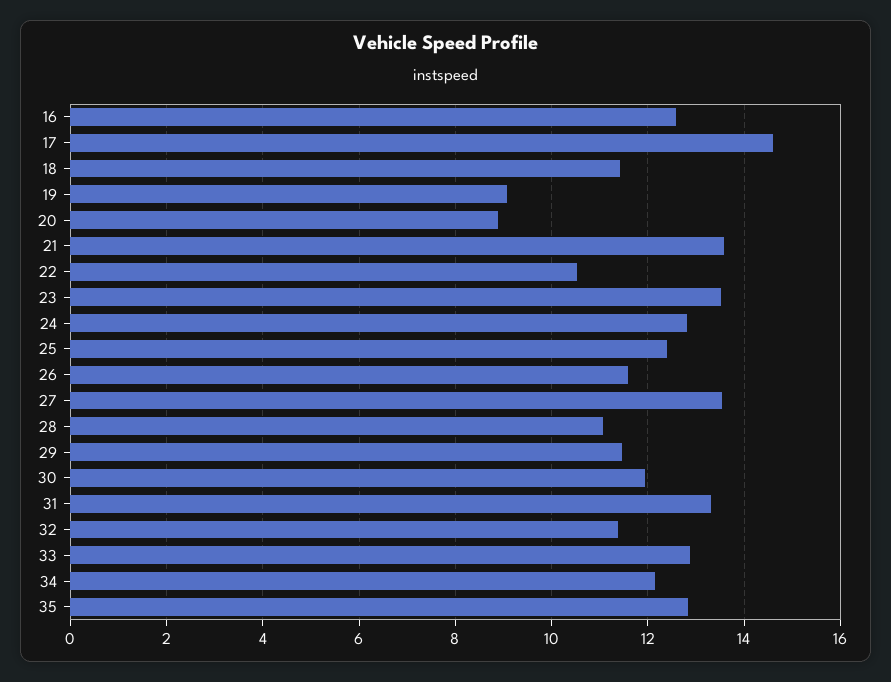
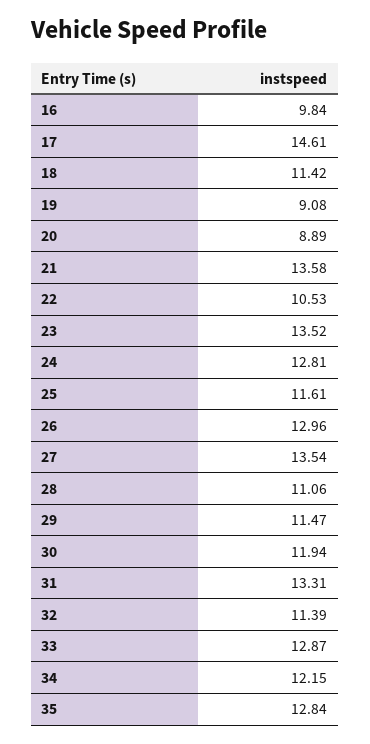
16: 12.6 -> 9.84
25: 12.4 -> 11.61
26: 11.6 -> 12.96

